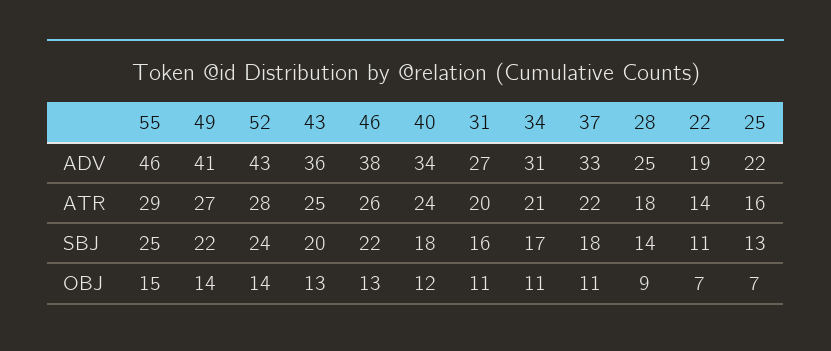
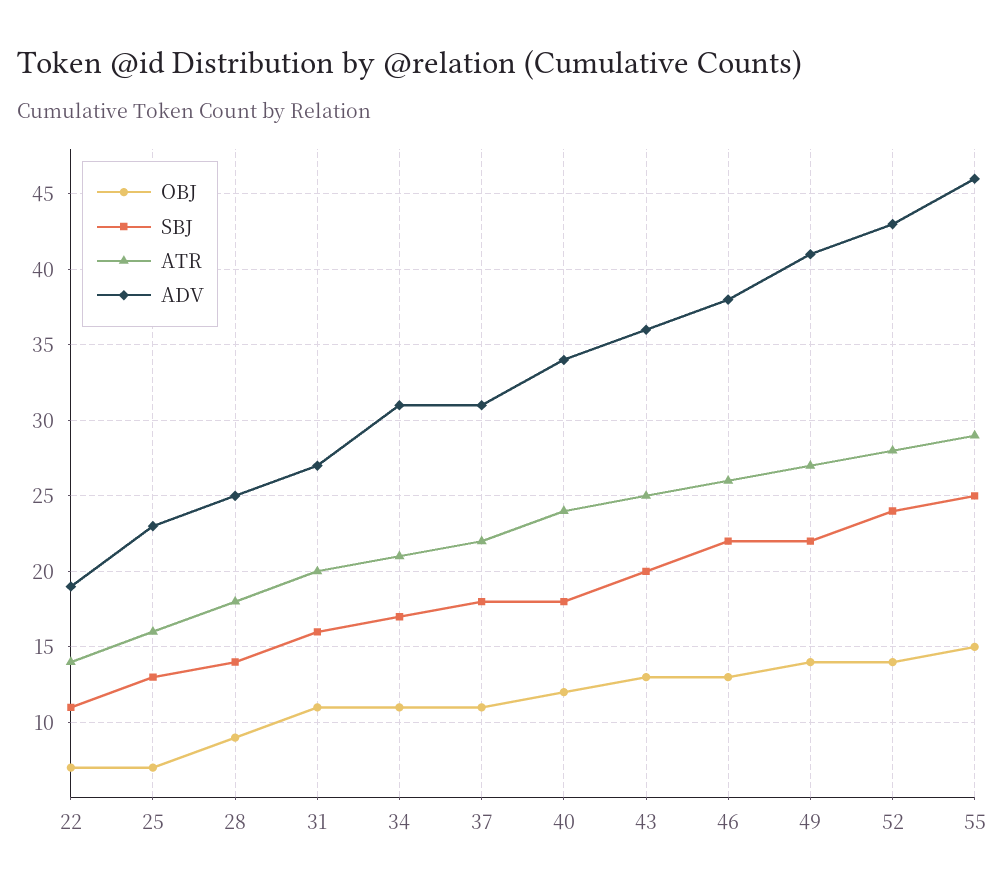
ADV, 37: 33 -> 31
ADV, 25: 22 -> 23

